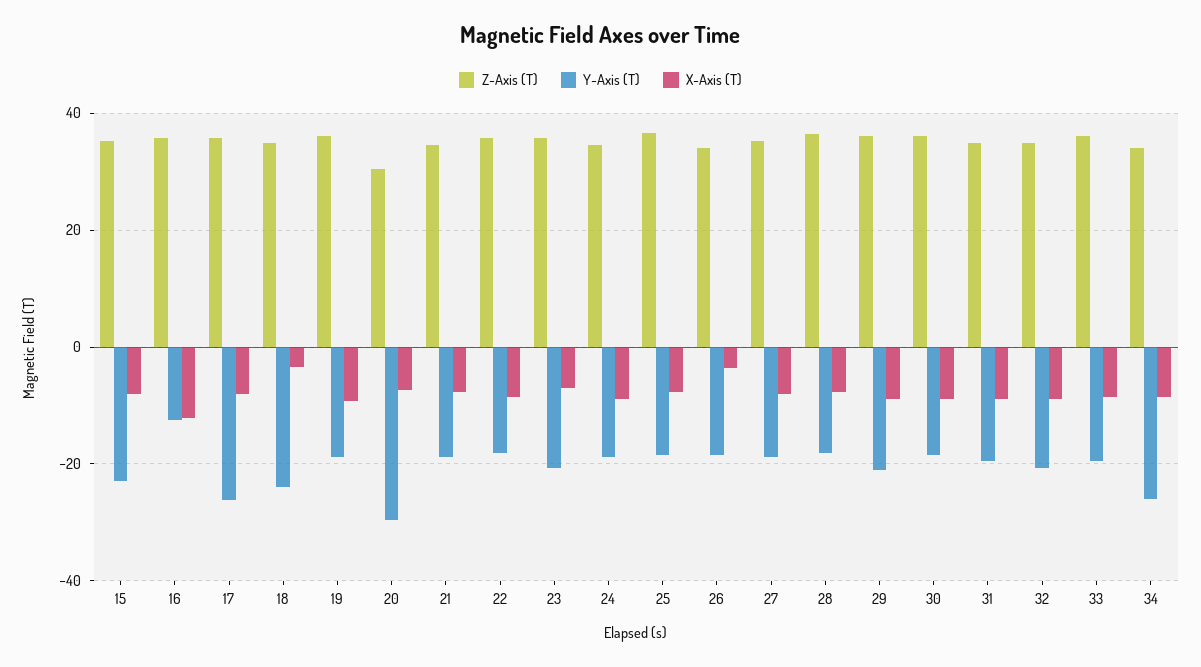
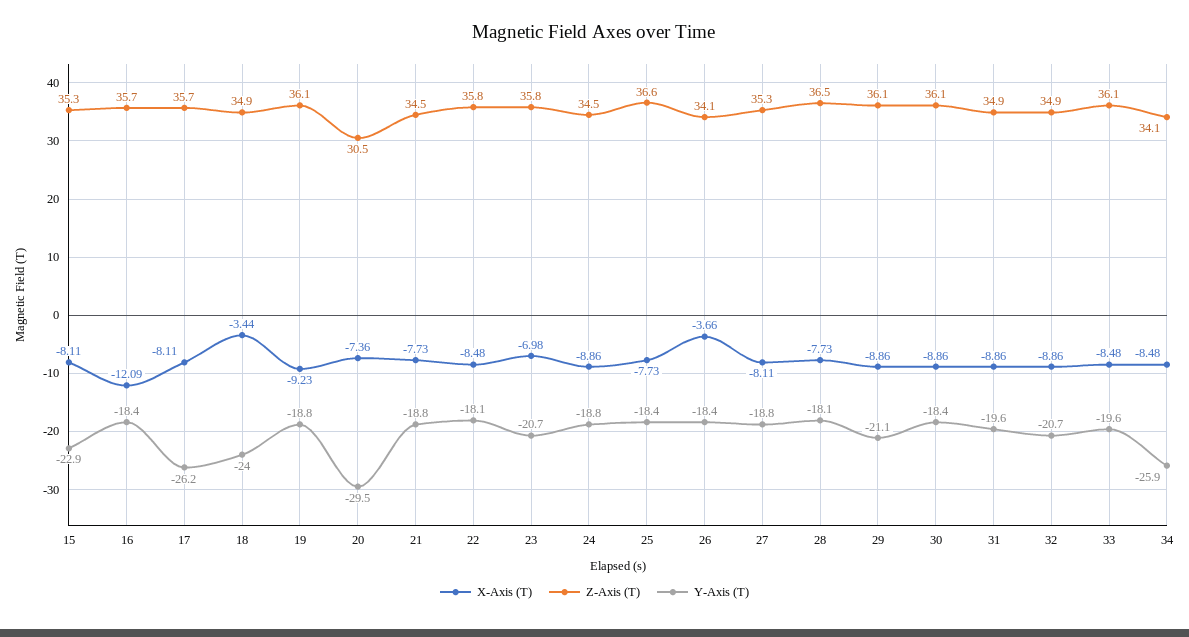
Y-Axis (T), 16: -12 -> -18.4

